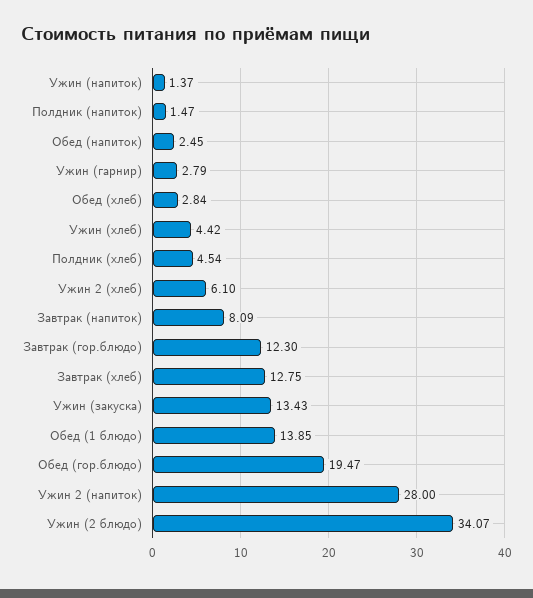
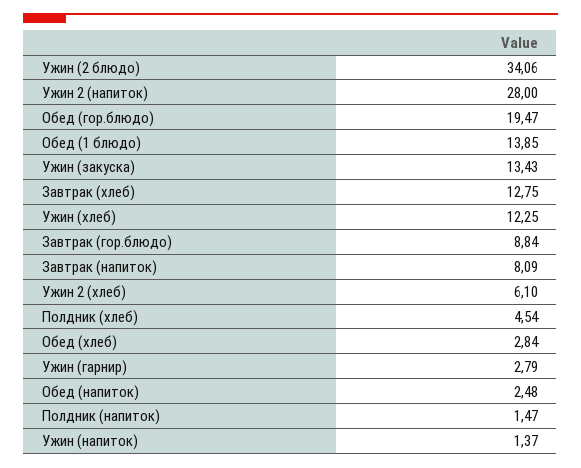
Обед (напиток): 2.45 -> 2.48
Ужин (хлеб): 4.42 -> 12.25
Завтрак (гор.блюдо): 12.3 -> 8.84
Ужин (2 блюдо): 34.07 -> 34.06

